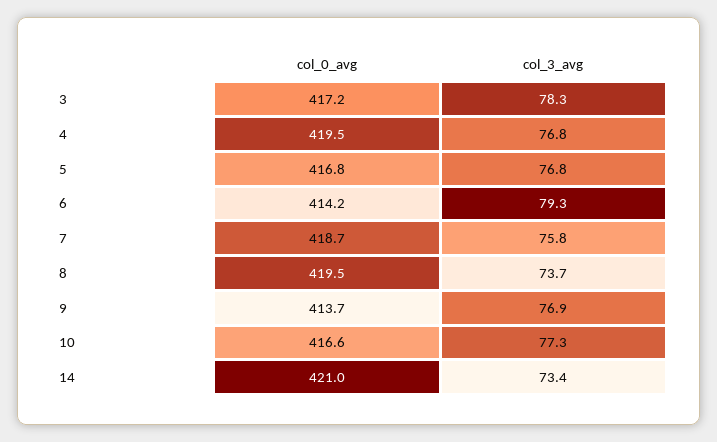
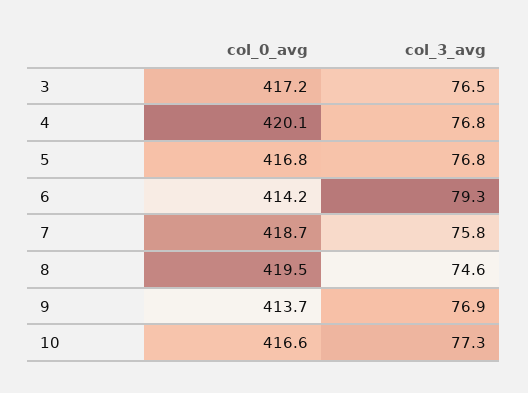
col_3_avg, 3: 78.3 -> 76.5
col_0_avg, 4: 419.5 -> 420.1
col_3_avg, 8: 73.7 -> 74.6
col_0_avg, 14: 421 -> none
col_3_avg, 14: 73.4 -> none

